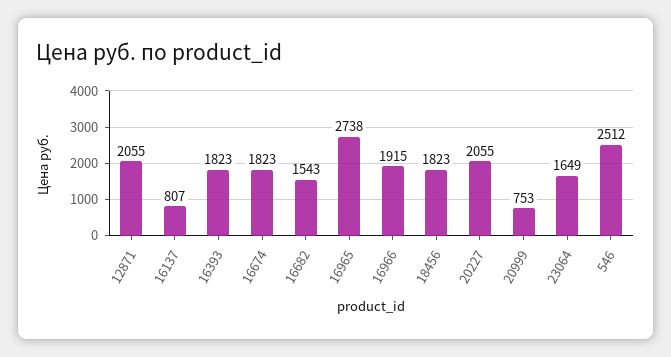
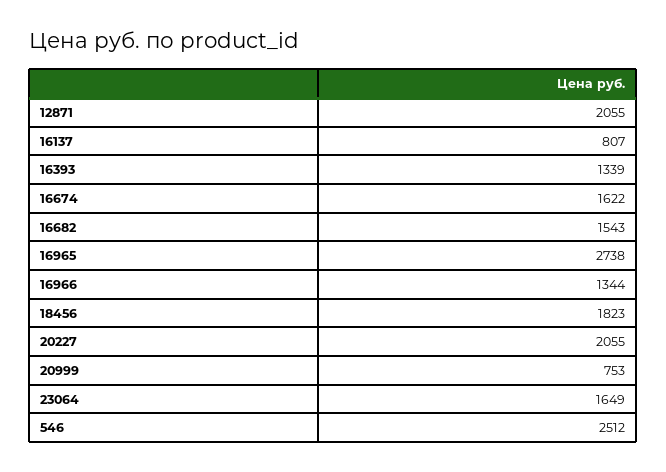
16393: 1823 -> 1339
16674: 1823 -> 1622
16966: 1915 -> 1344

